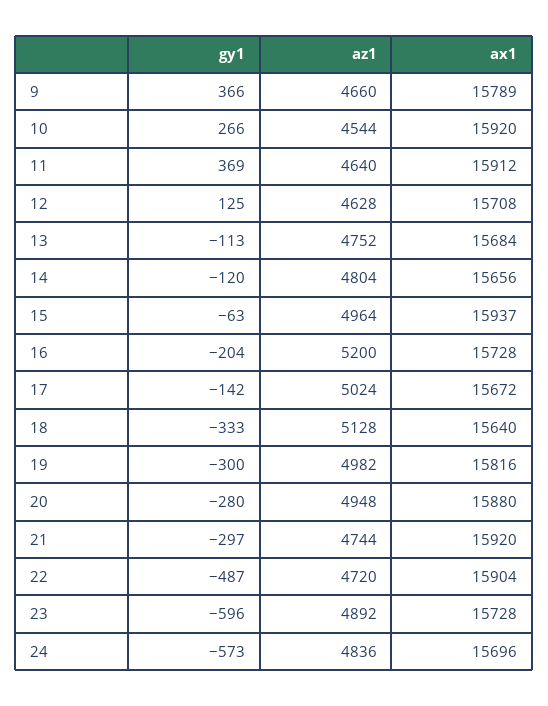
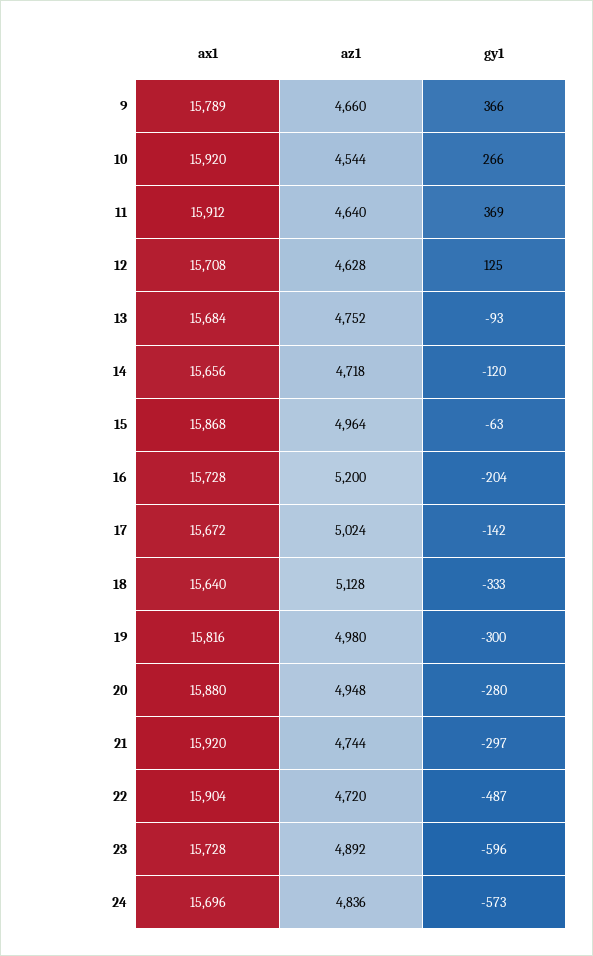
gy1, 13: -113 -> -93
az1, 14: 4804 -> 4718
ax1, 15: 15937 -> 15868
az1, 19: 4982 -> 4980

